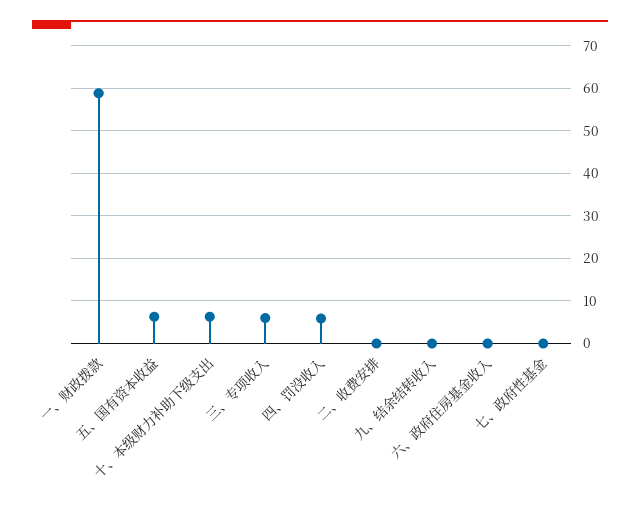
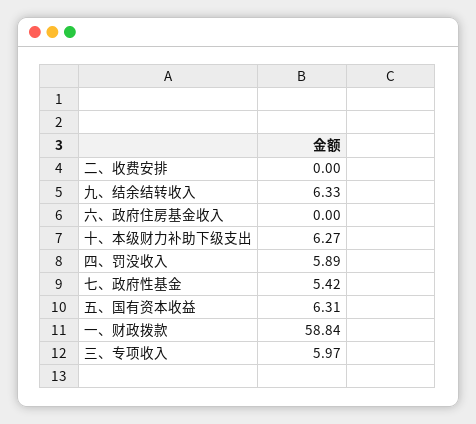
九、结余结转收入: 0 -> 6.33
七、政府性基金: 0 -> 5.42

